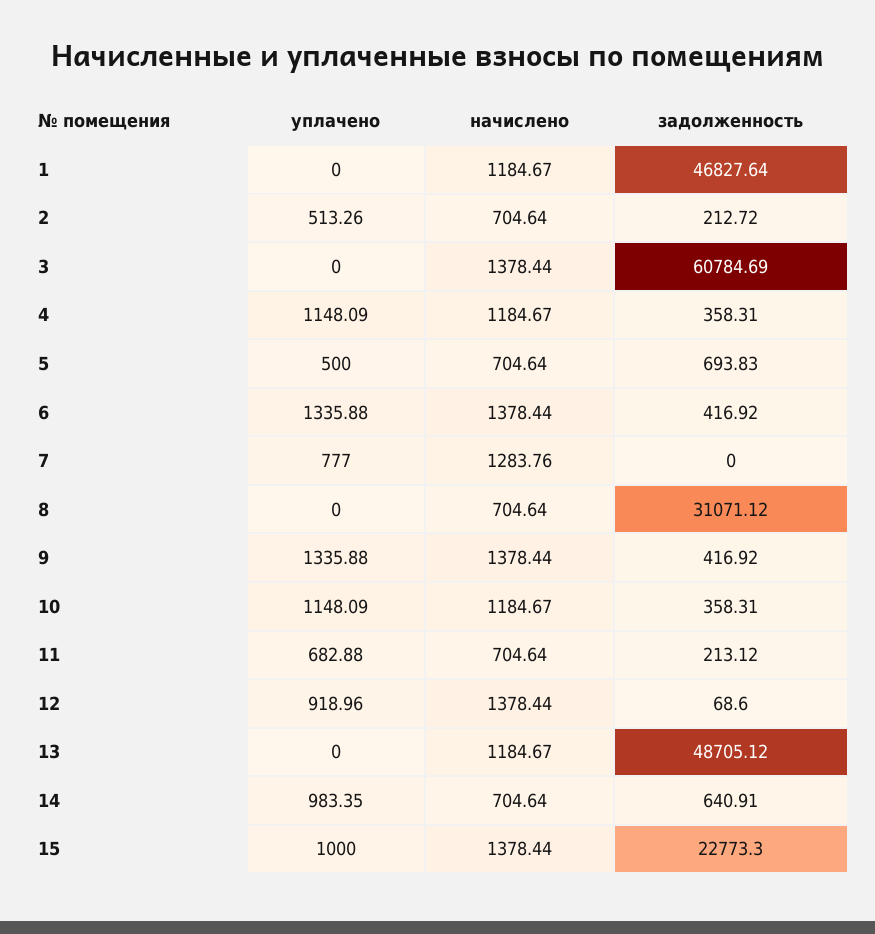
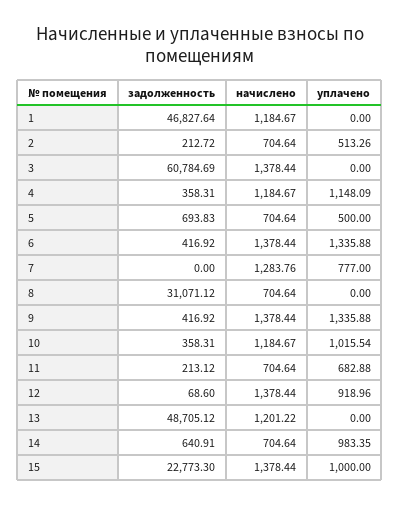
уплачено, 10: 1148.09 -> 1015.54
начислено, 13: 1184.67 -> 1201.22

